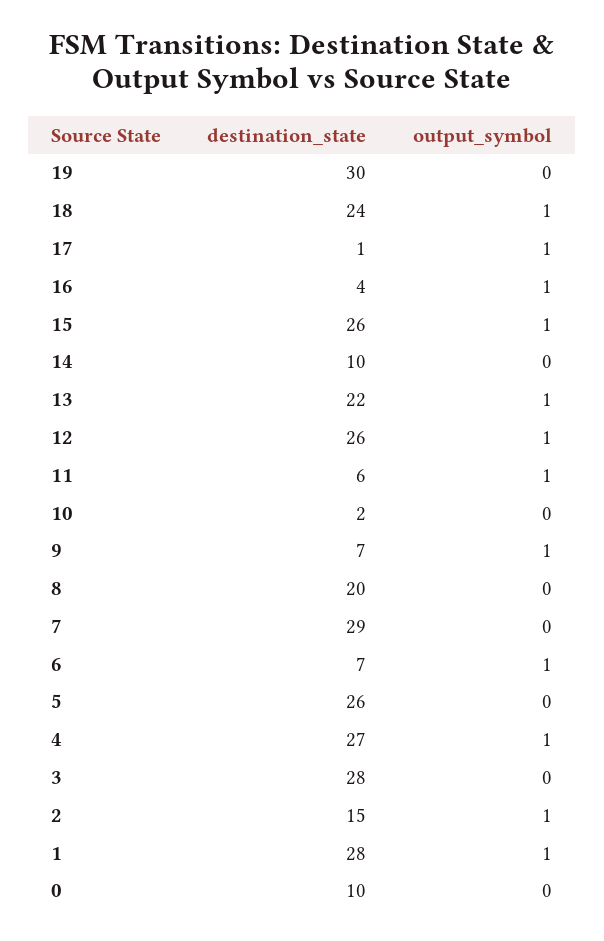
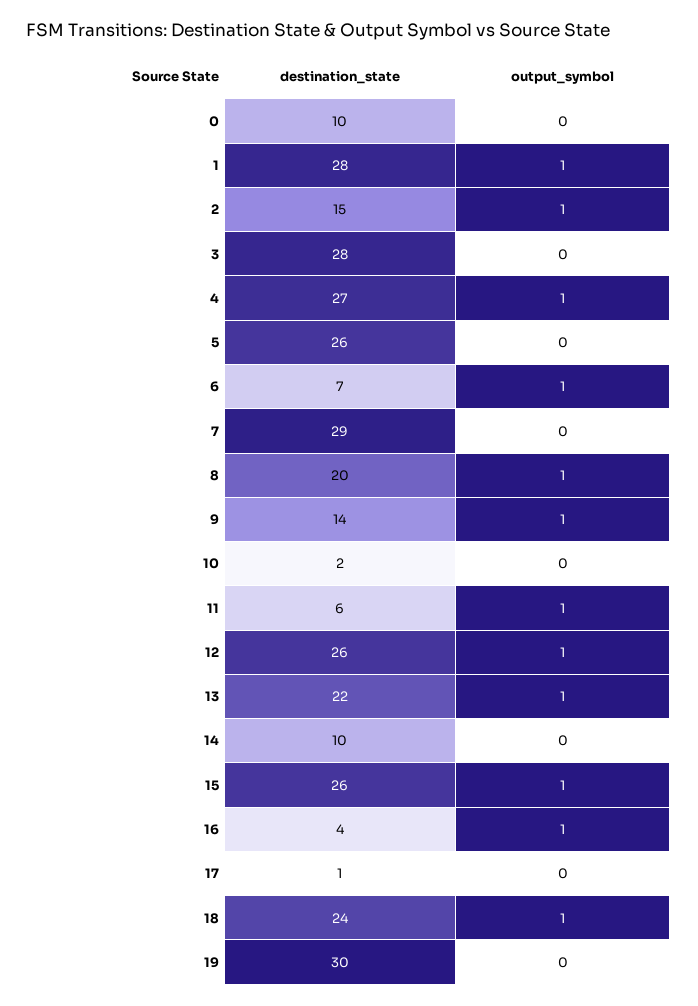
output_symbol, 17: 1 -> 0
destination_state, 9: 7 -> 14
output_symbol, 8: 0 -> 1

